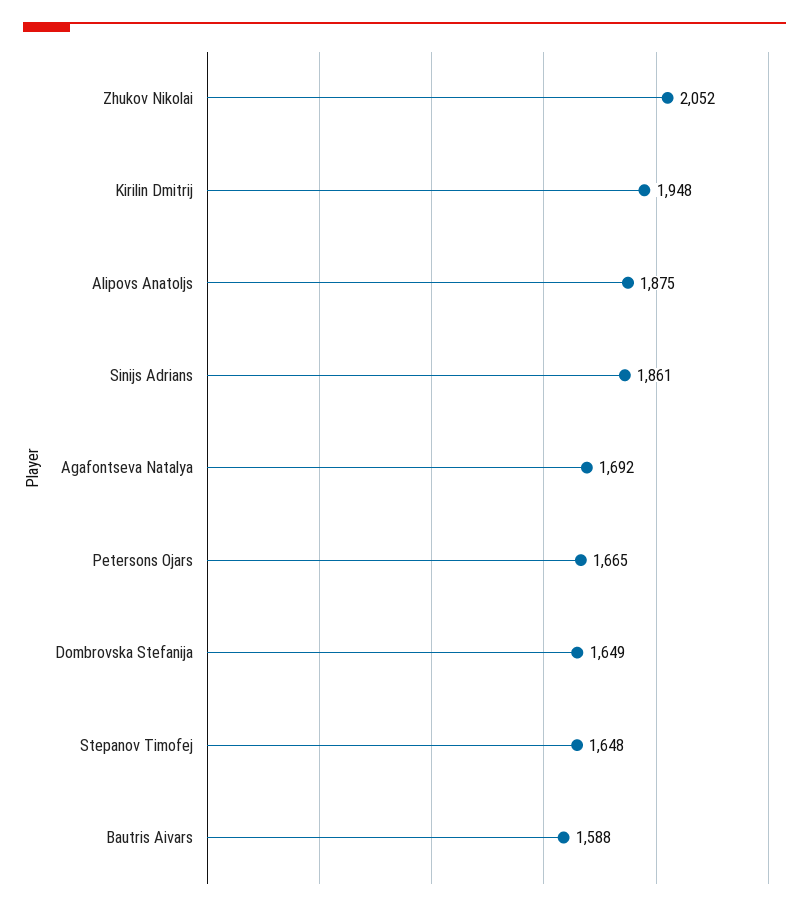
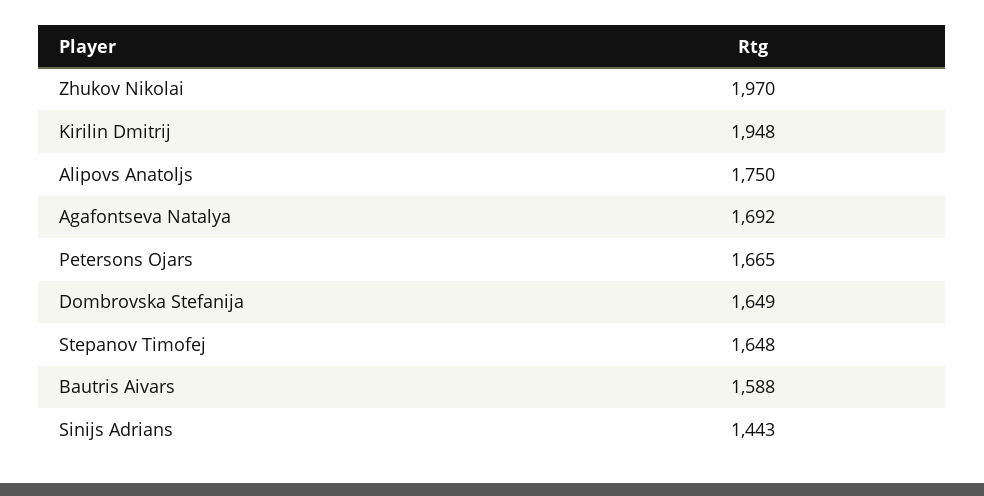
Zhukov Nikolai: 2052 -> 1970
Alipovs Anatoljs: 1875 -> 1750
Sinijs Adrians: 1861 -> 1443

